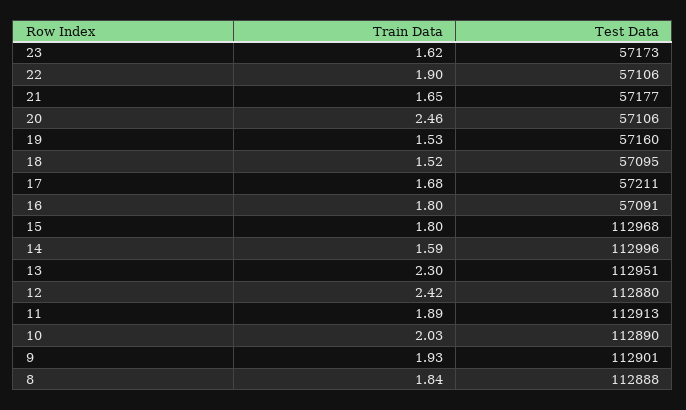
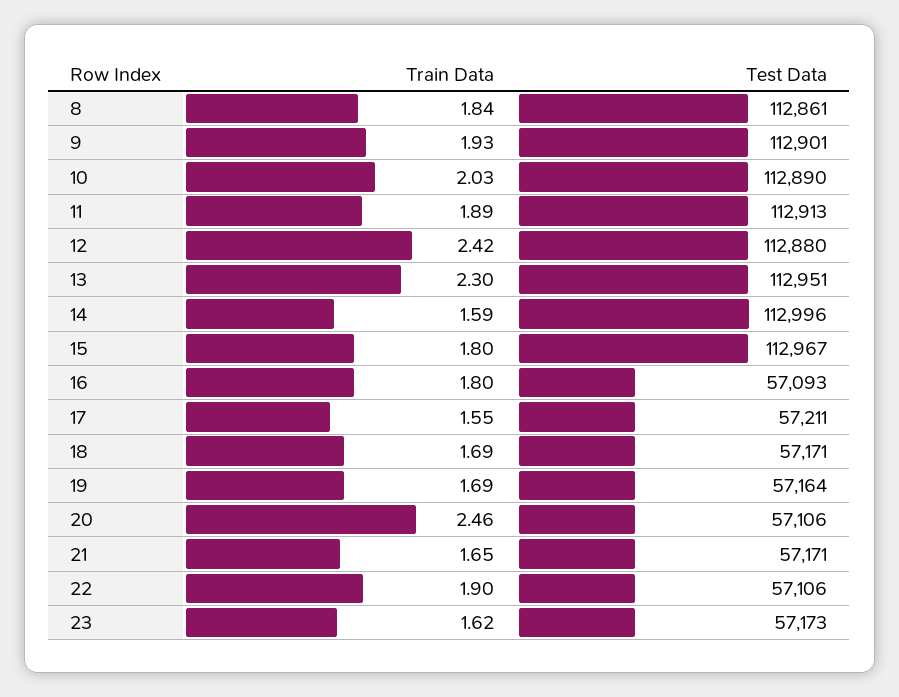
Test Data, 21: 57177 -> 57171
Train Data, 19: 1.53 -> 1.69
Test Data, 19: 57160 -> 57164
Train Data, 18: 1.52 -> 1.69
Test Data, 18: 57095 -> 57171
Train Data, 17: 1.68 -> 1.55
Test Data, 16: 57091 -> 57093
Test Data, 15: 112968 -> 112967
Test Data, 8: 112888 -> 112861

